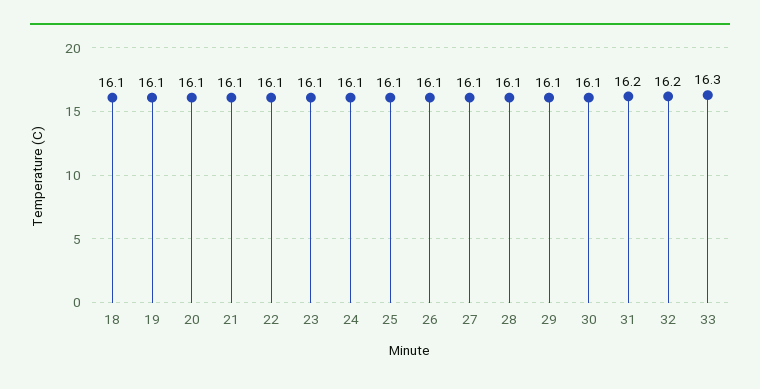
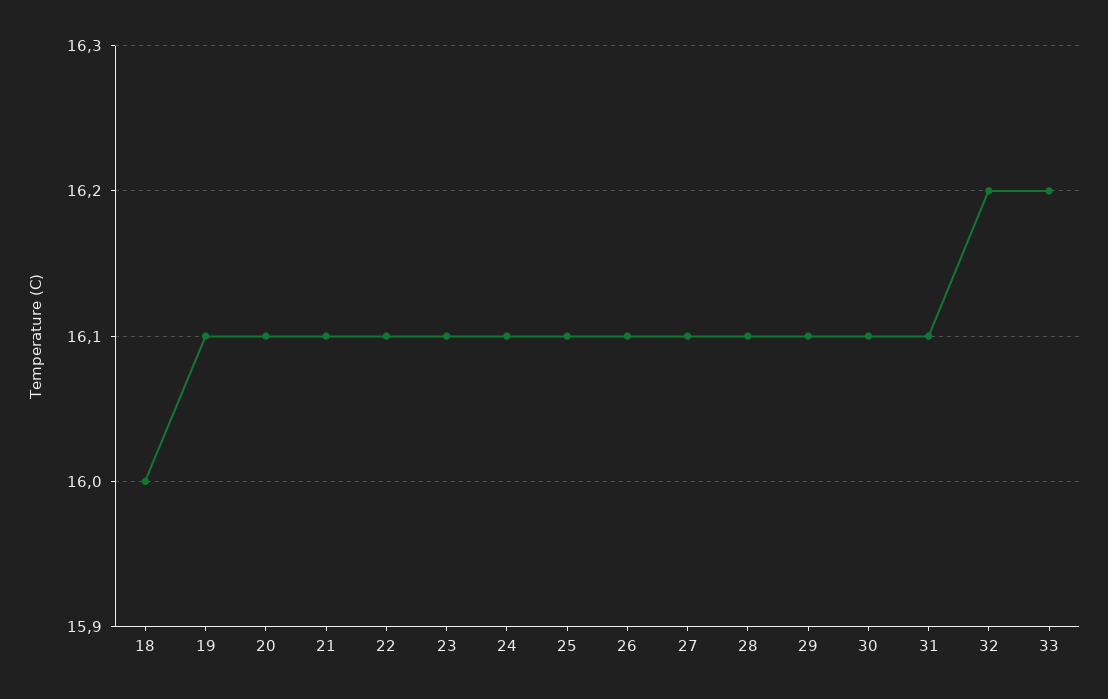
18: 16.1 -> 16
31: 16.2 -> 16.1
33: 16.3 -> 16.2

